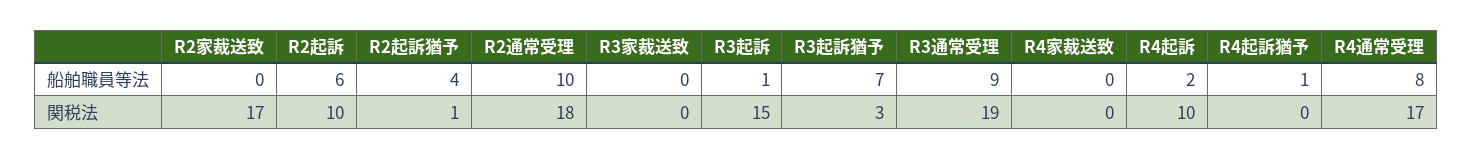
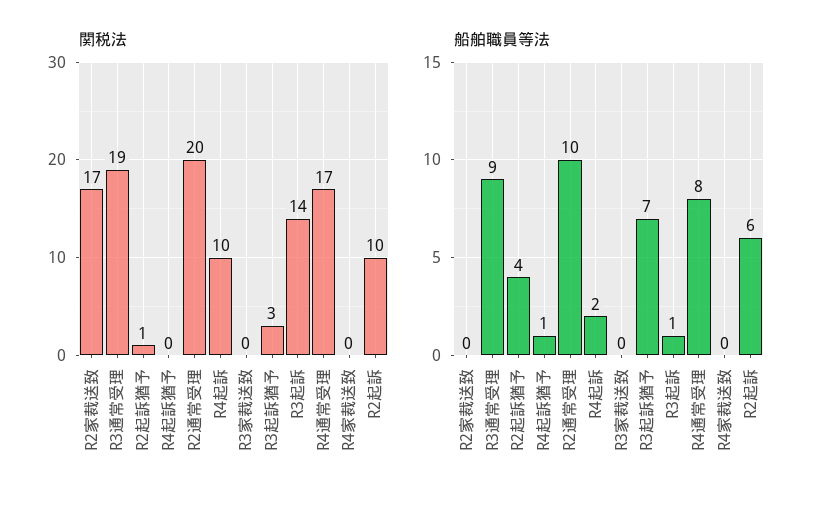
関税法, R2通常受理: 18 -> 20
関税法, R3起訴: 15 -> 14

